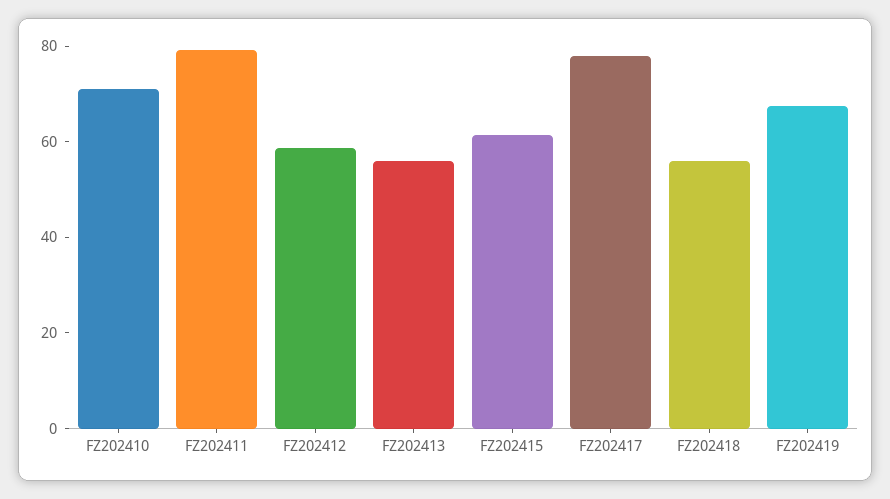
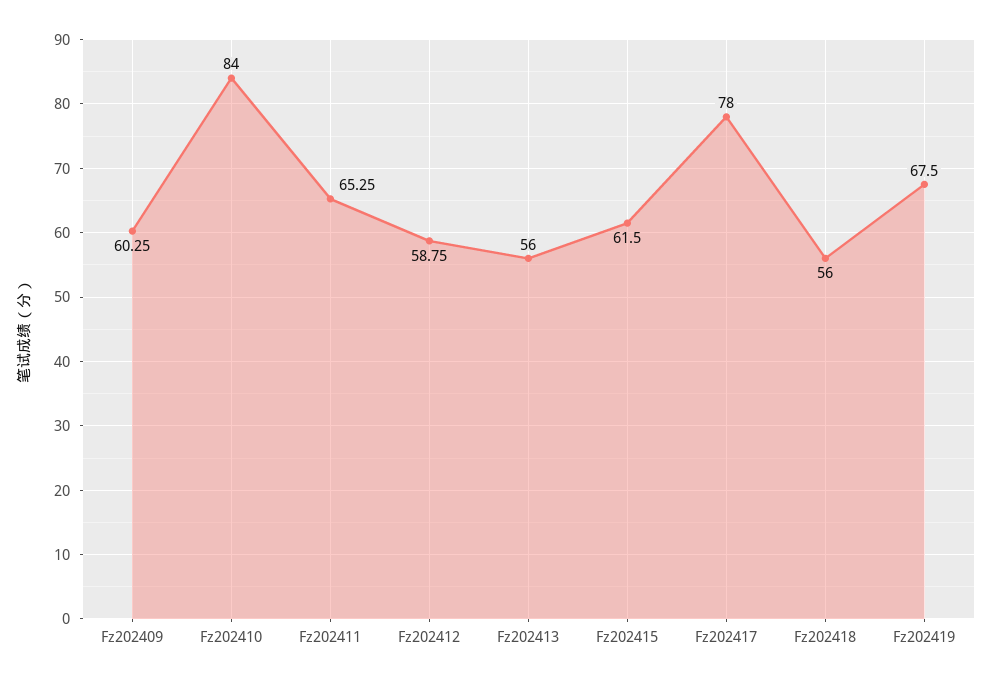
FZ202410: 70 -> 84
FZ202411: 80 -> 65.25
Fz202409: none -> 60.25

